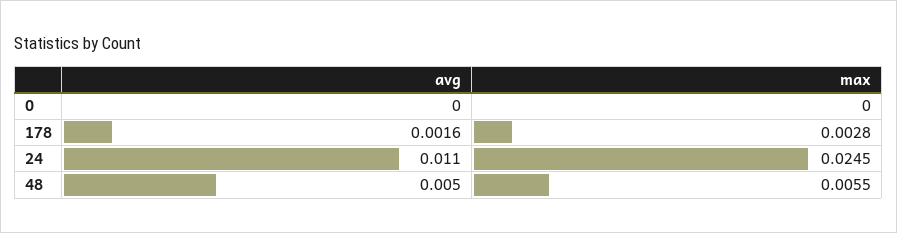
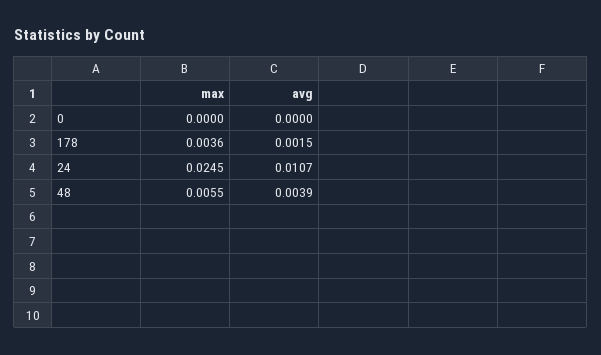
avg, 178: 0.0016 -> 0.0015
max, 178: 0.0028 -> 0.0036
avg, 24: 0.011 -> 0.0107
avg, 48: 0.005 -> 0.0039

